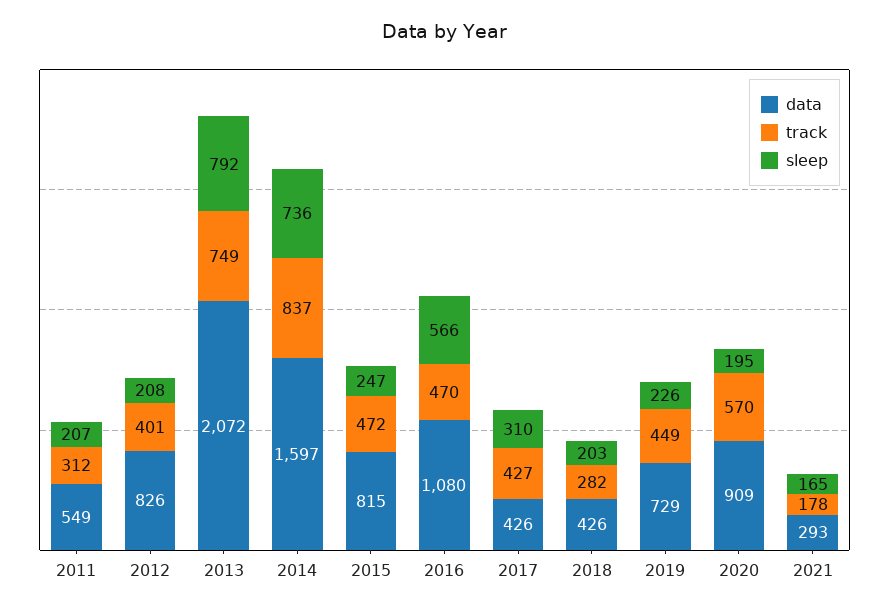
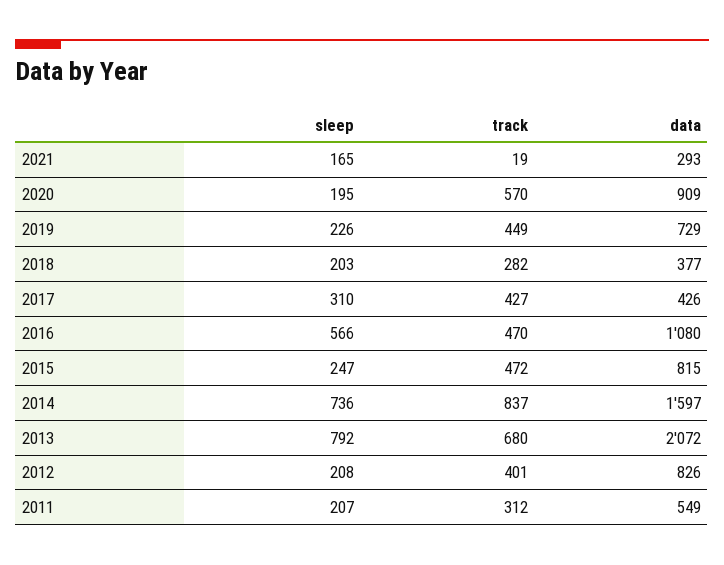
track, 2013: 749 -> 680
data, 2018: 426 -> 377
track, 2021: 178 -> 19

